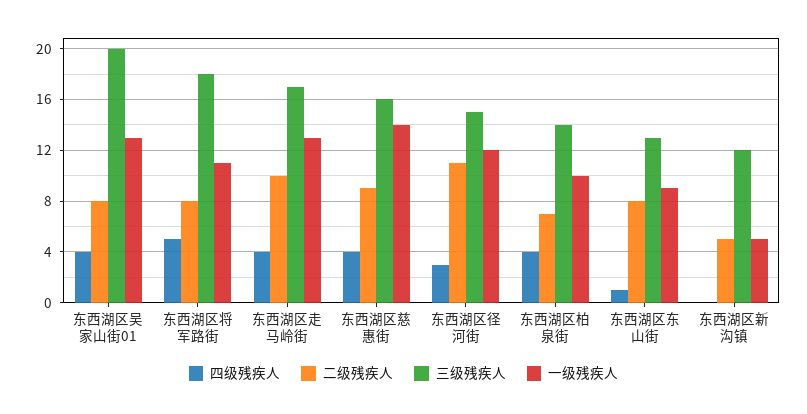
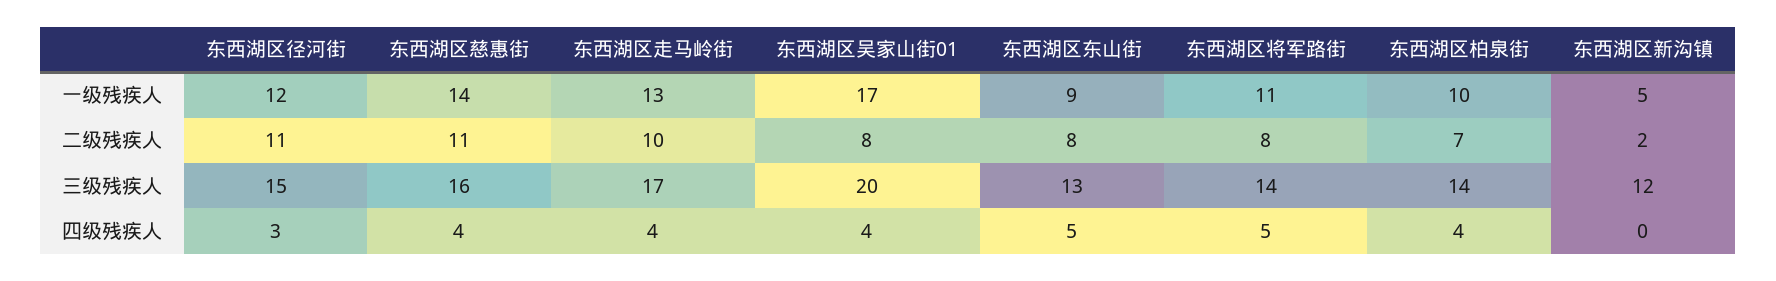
一级残疾人, 东西湖区吴家山街01: 13 -> 17
三级残疾人, 东西湖区将军路街: 18 -> 14
二级残疾人, 东西湖区慈惠街: 9 -> 11
四级残疾人, 东西湖区东山街: 1 -> 5
二级残疾人, 东西湖区新沟镇: 5 -> 2

